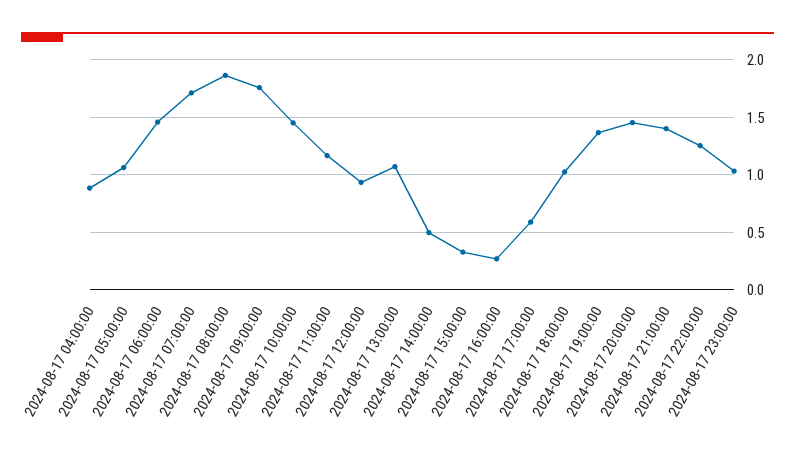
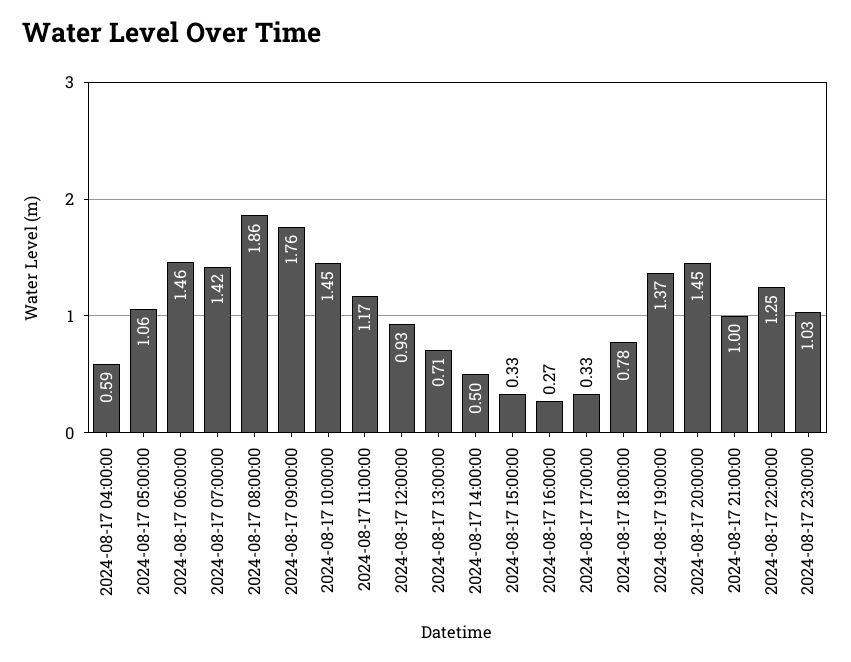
2024-08-17 04:00:00: 0.9 -> 0.59
2024-08-17 07:00:00: 1.7 -> 1.42
2024-08-17 13:00:00: 1.1 -> 0.71
2024-08-17 17:00:00: 0.6 -> 0.33
2024-08-17 18:00:00: 1 -> 0.78
2024-08-17 21:00:00: 1.4 -> 1

